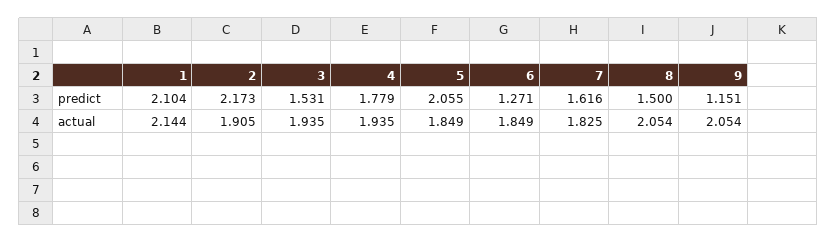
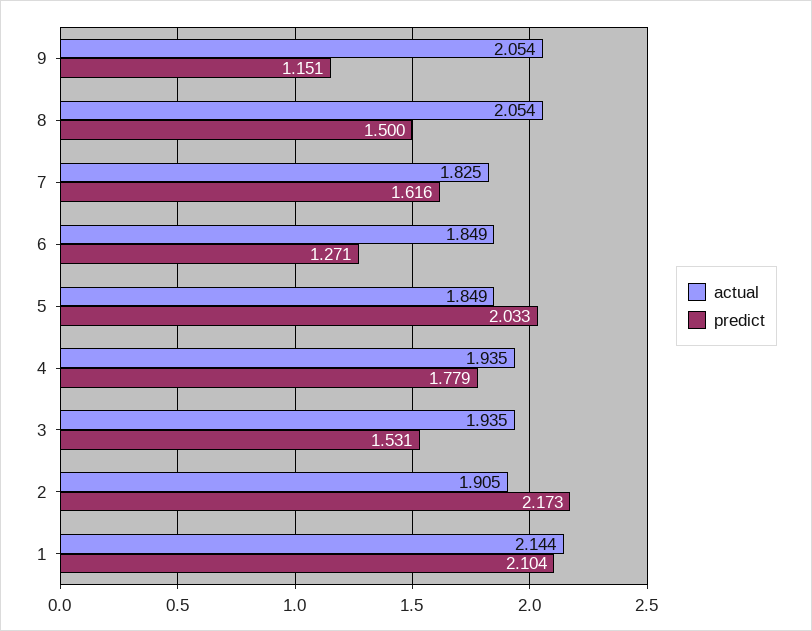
predict, 5: 2.055 -> 2.033

